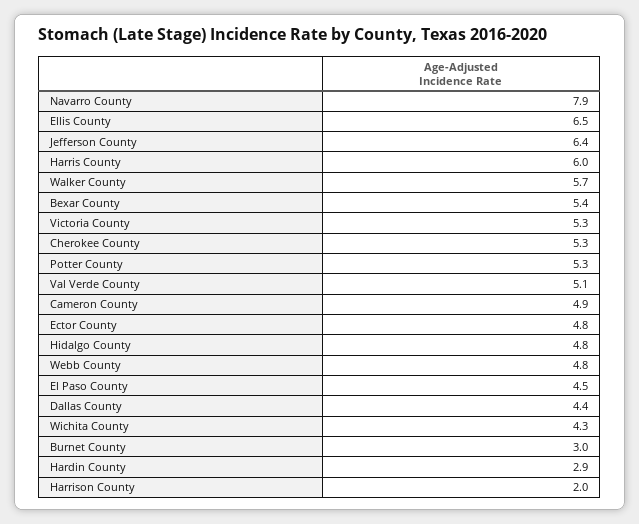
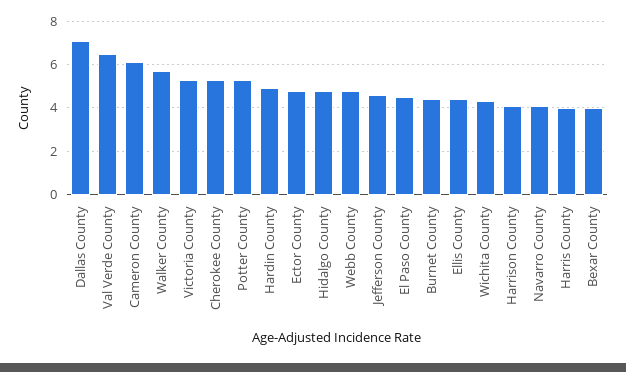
Navarro County: 7.9 -> 4
Ellis County: 6.5 -> 4.5
Jefferson County: 6.4 -> 4.5
Harris County: 6 -> 4
Bexar County: 5.4 -> 4
Val Verde County: 5.1 -> 6.5
Cameron County: 4.9 -> 6
Dallas County: 4.4 -> 7
Burnet County: 3 -> 4.5
Hardin County: 2.9 -> 5
Harrison County: 2 -> 4

